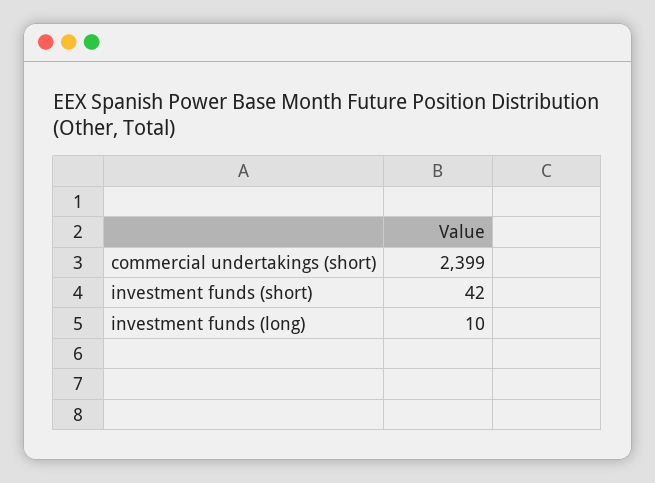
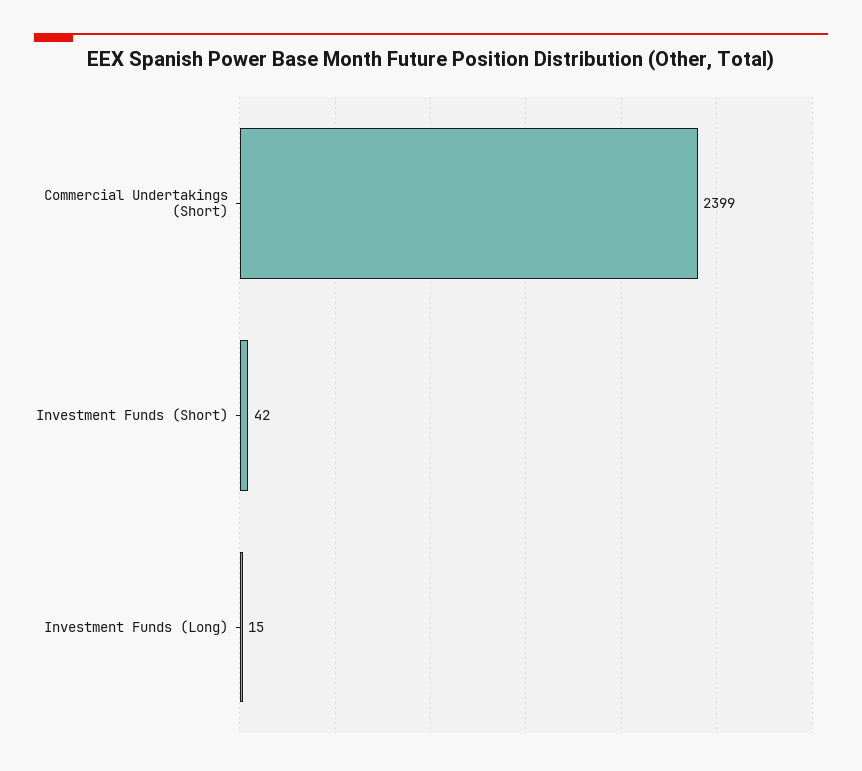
investment funds (long): 10 -> 15

